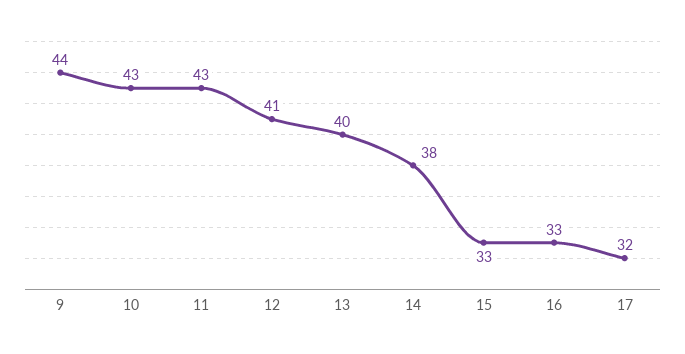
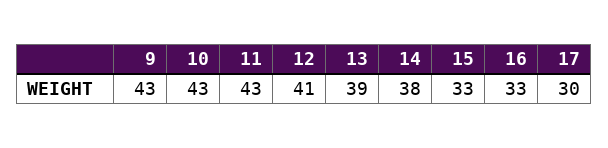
9: 44 -> 43
13: 40 -> 39
17: 32 -> 30

